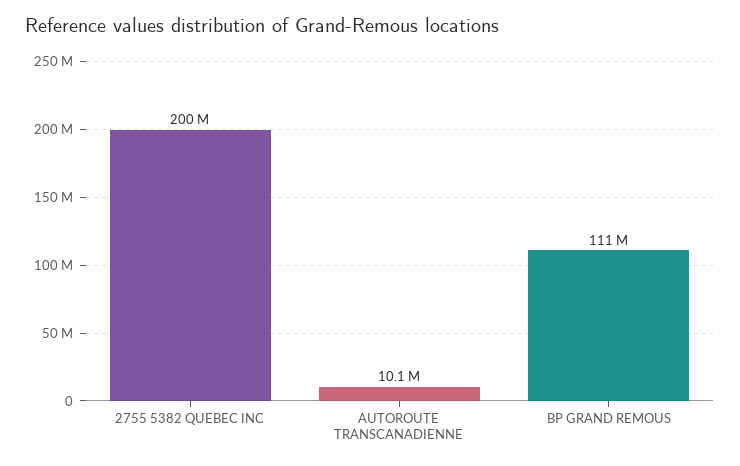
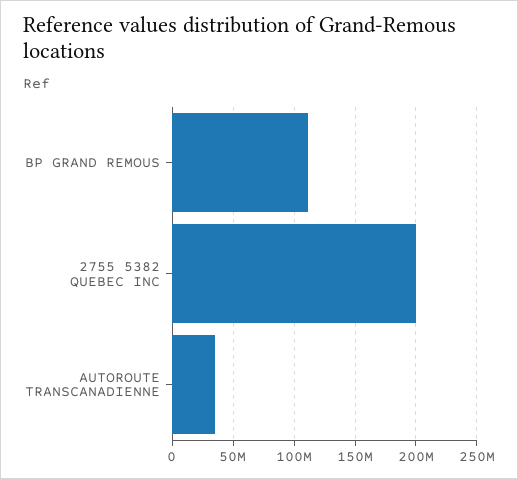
AUTOROUTE TRANSCANADIENNE: 10100000 -> 35000000

